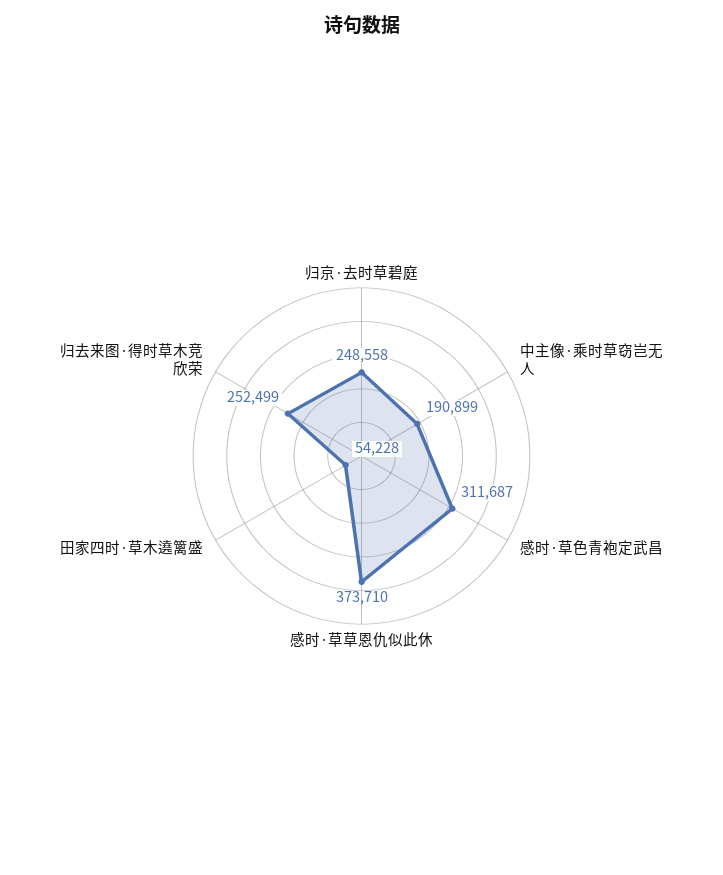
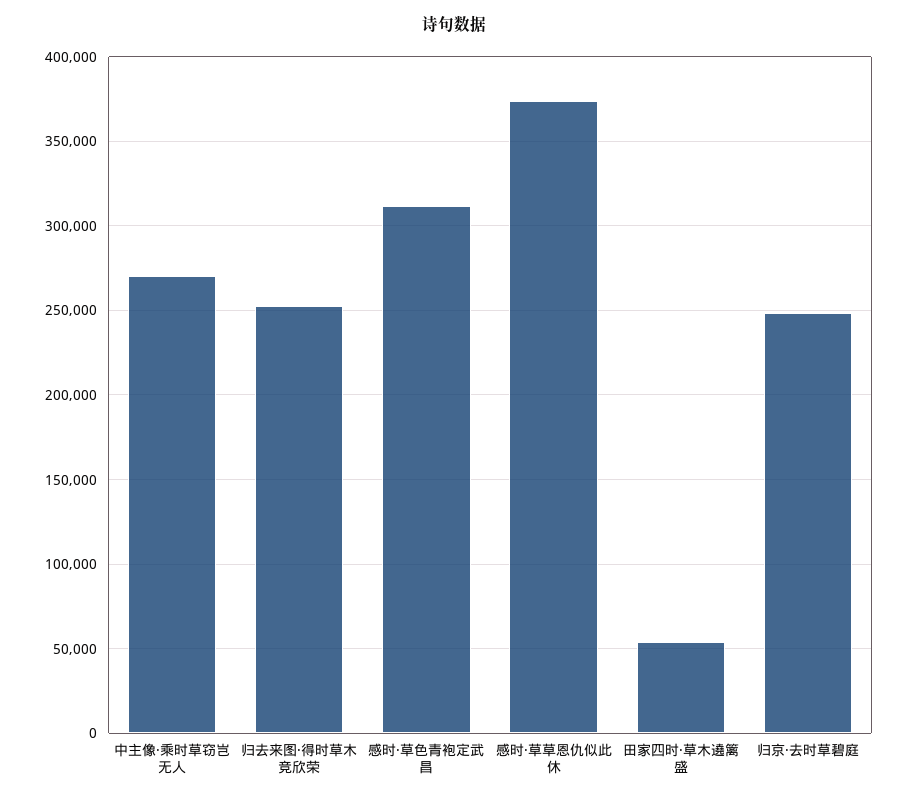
中主像·乘时草窃岂无人: 190899 -> 270000

